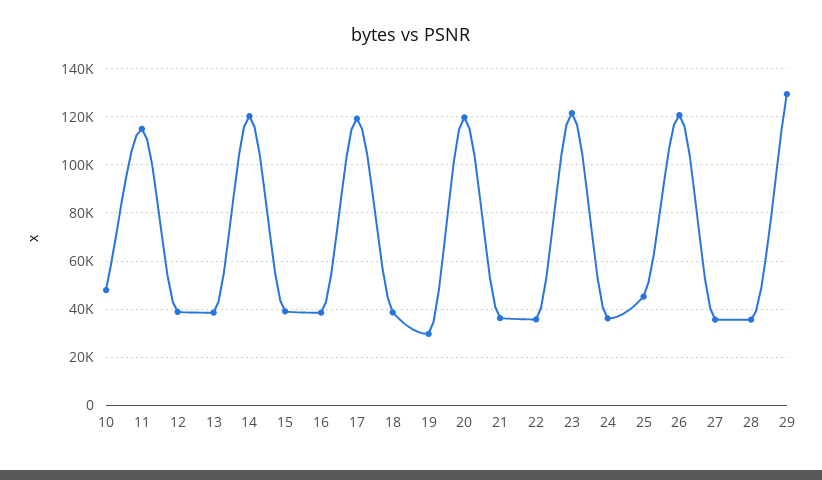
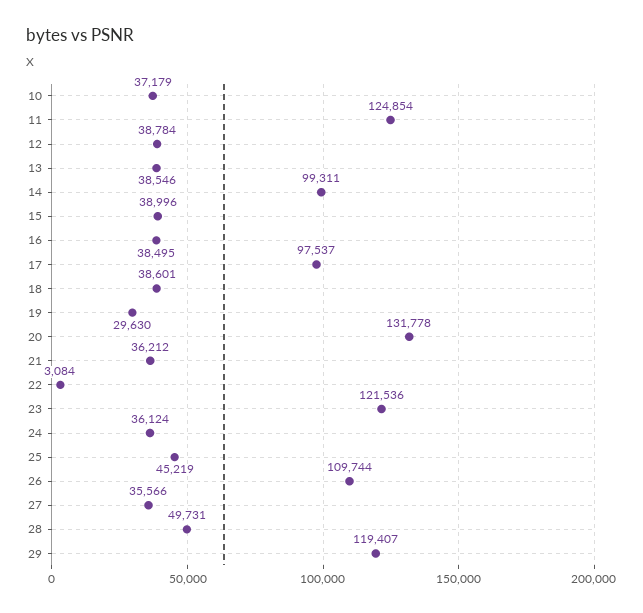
10: 47500 -> 37179
11: 115000 -> 124854
14: 120000 -> 99311
17: 120000 -> 97537
20: 120000 -> 131778
22: 35000 -> 3084
26: 120000 -> 109744
28: 35000 -> 49731
29: 130000 -> 119407

